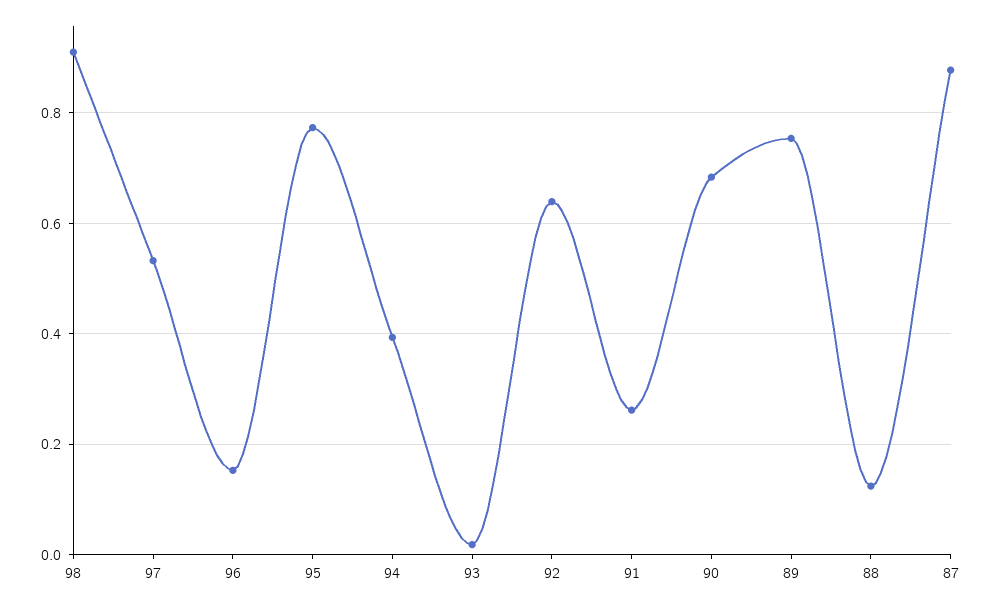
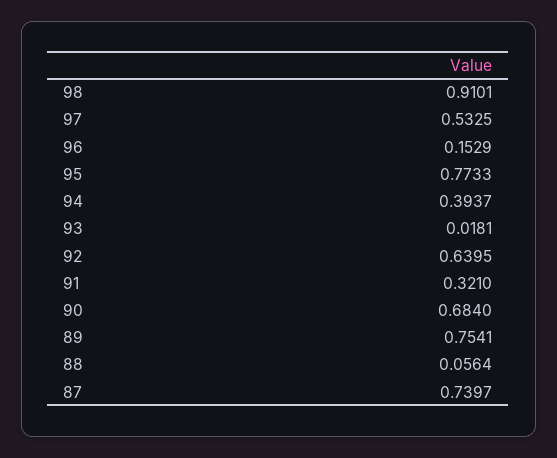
91: 0.26 -> 0.321
88: 0.12 -> 0.0564
87: 0.88 -> 0.7397

